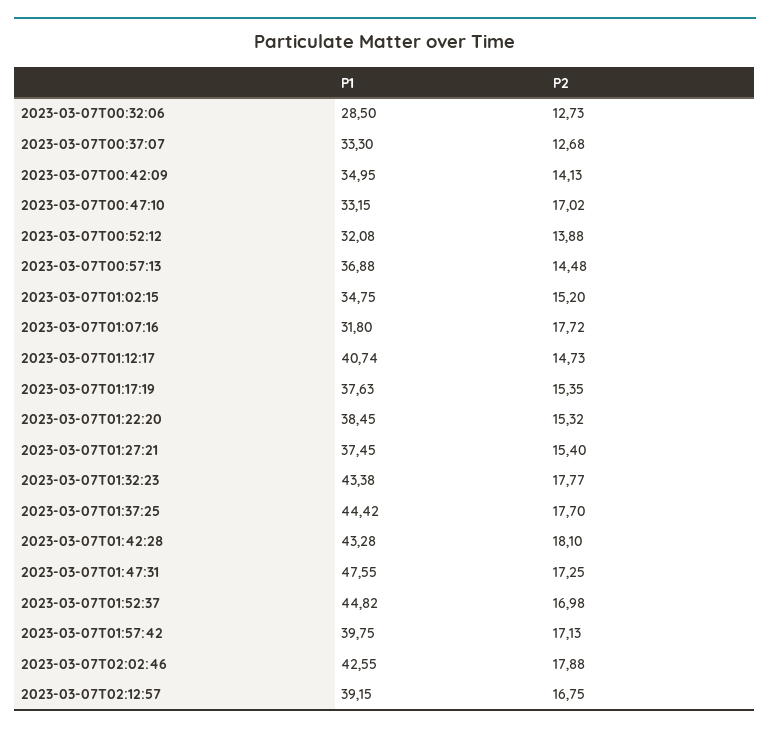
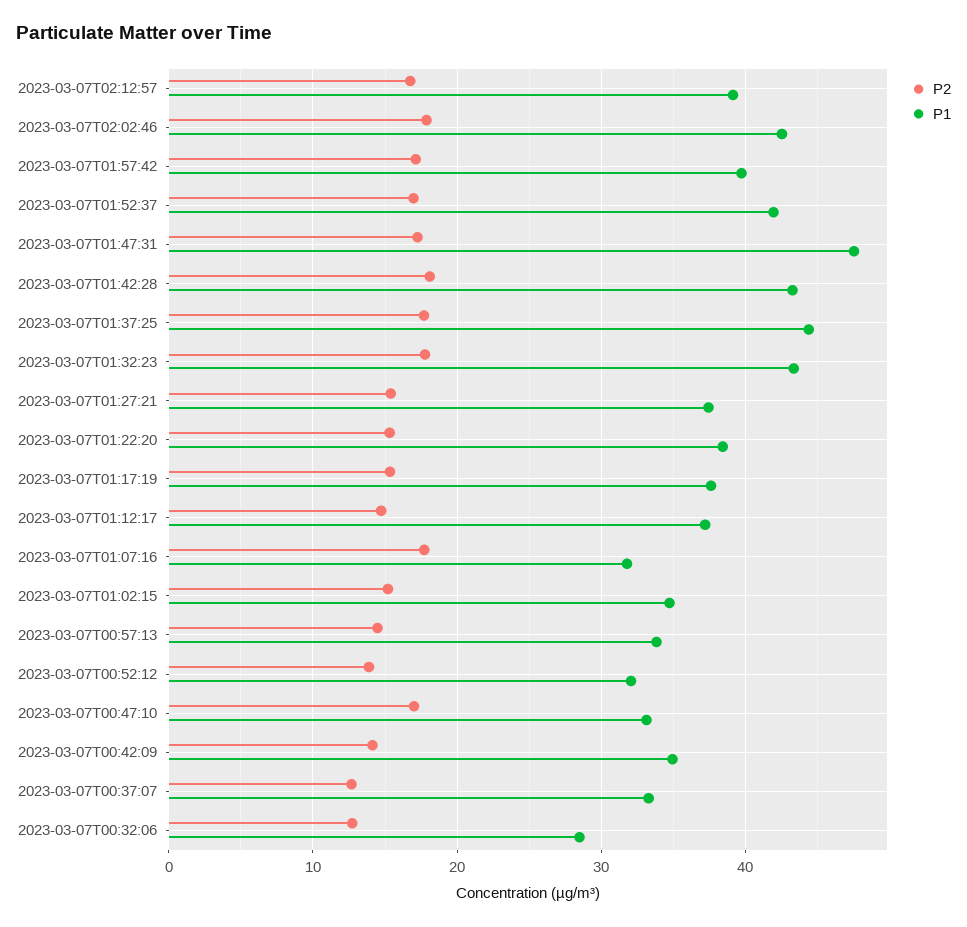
P1, 2023-03-07T00:57:13: 36.88 -> 34
P1, 2023-03-07T01:12:17: 40.74 -> 37
P1, 2023-03-07T01:52:37: 44.82 -> 42

